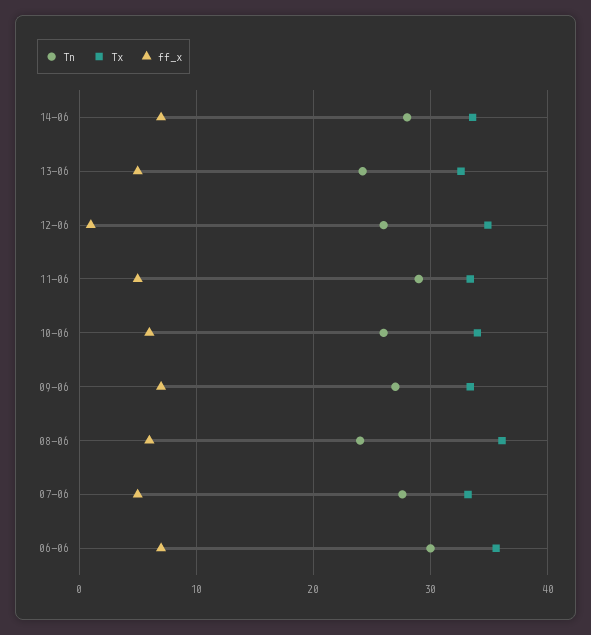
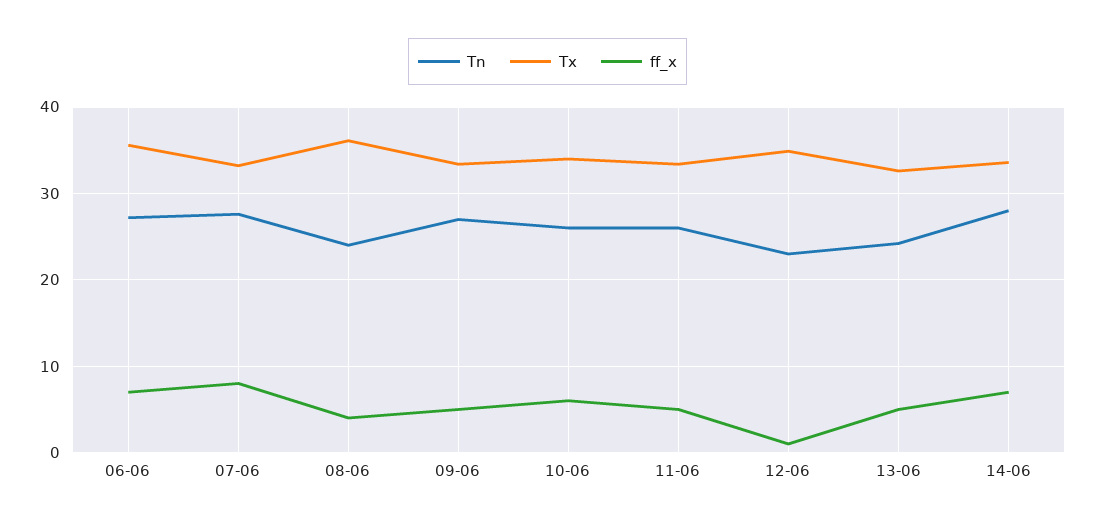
Tn, 12-06: 26 -> 23
Tn, 11-06: 29 -> 26
ff_x, 09-06: 7 -> 5
ff_x, 08-06: 6 -> 4
ff_x, 07-06: 5 -> 8
Tn, 06-06: 30 -> 27

